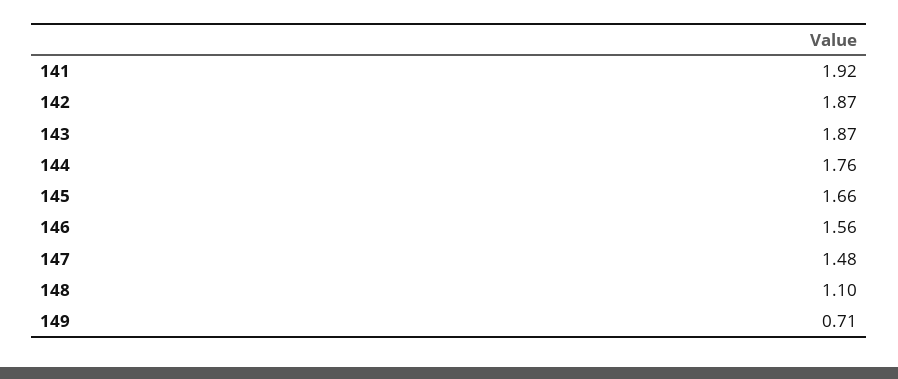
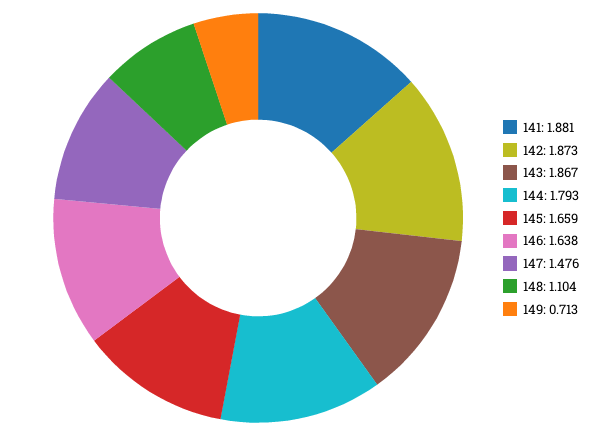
141: 1.92 -> 1.881
144: 1.76 -> 1.793
146: 1.56 -> 1.638

